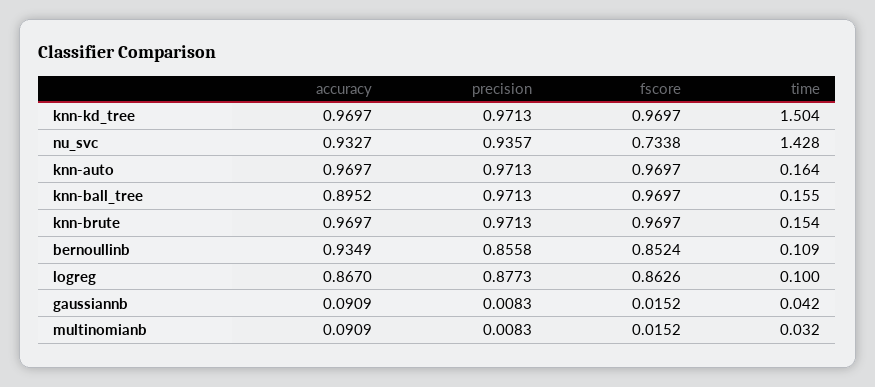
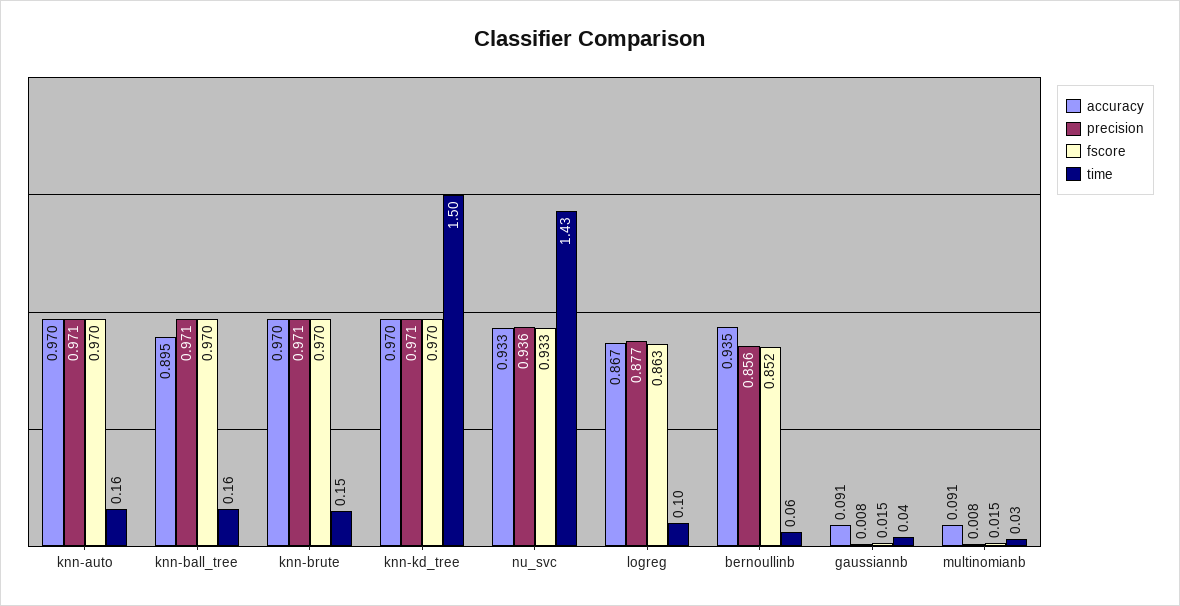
fscore, nu_svc: 0.7338 -> 0.933
time, bernoullinb: 0.109 -> 0.06

